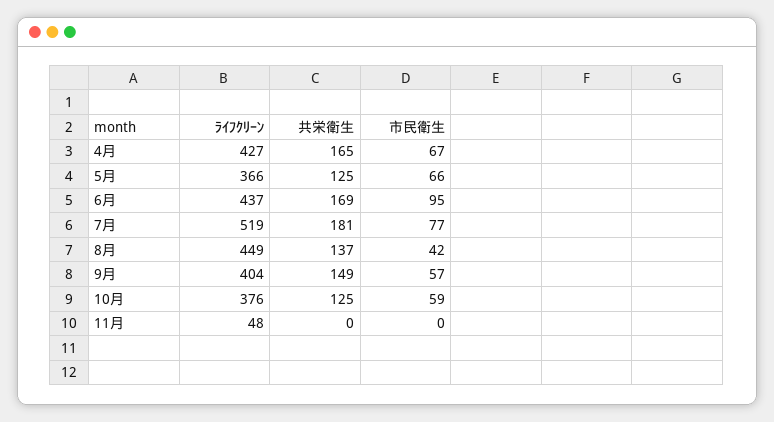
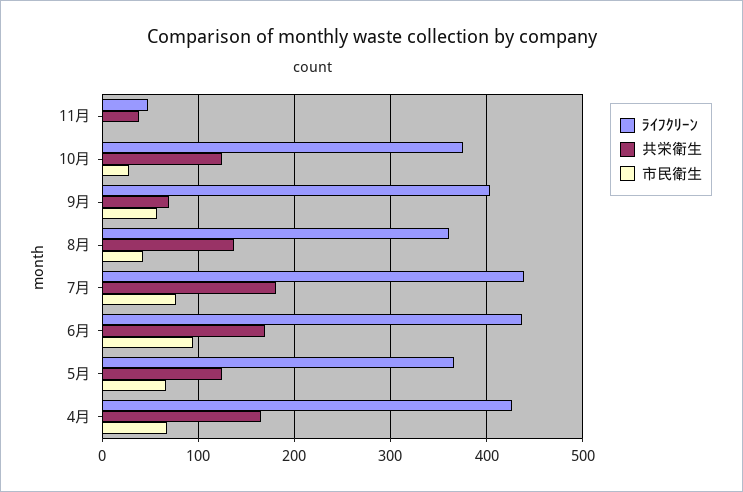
ﾗｲﾌｸﾘｰﾝ, 7月: 519 -> 440
ﾗｲﾌｸﾘｰﾝ, 8月: 449 -> 360
共栄衛生, 9月: 149 -> 70
市民衛生, 10月: 59 -> 30
共栄衛生, 11月: 0 -> 40

